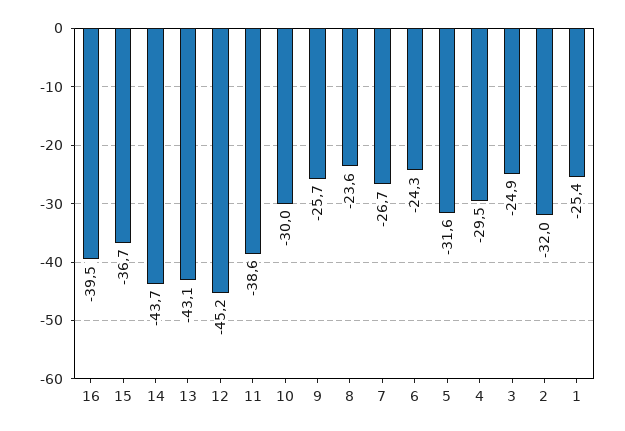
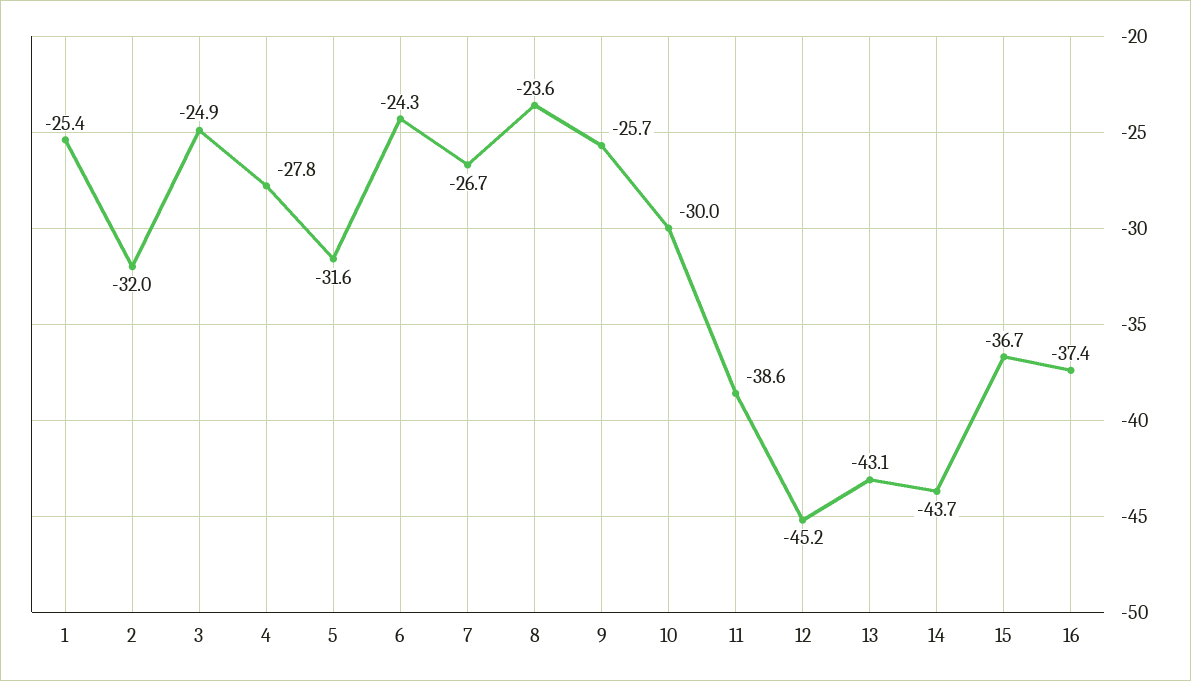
16: -39.5 -> -37.4
4: -29.5 -> -27.8

